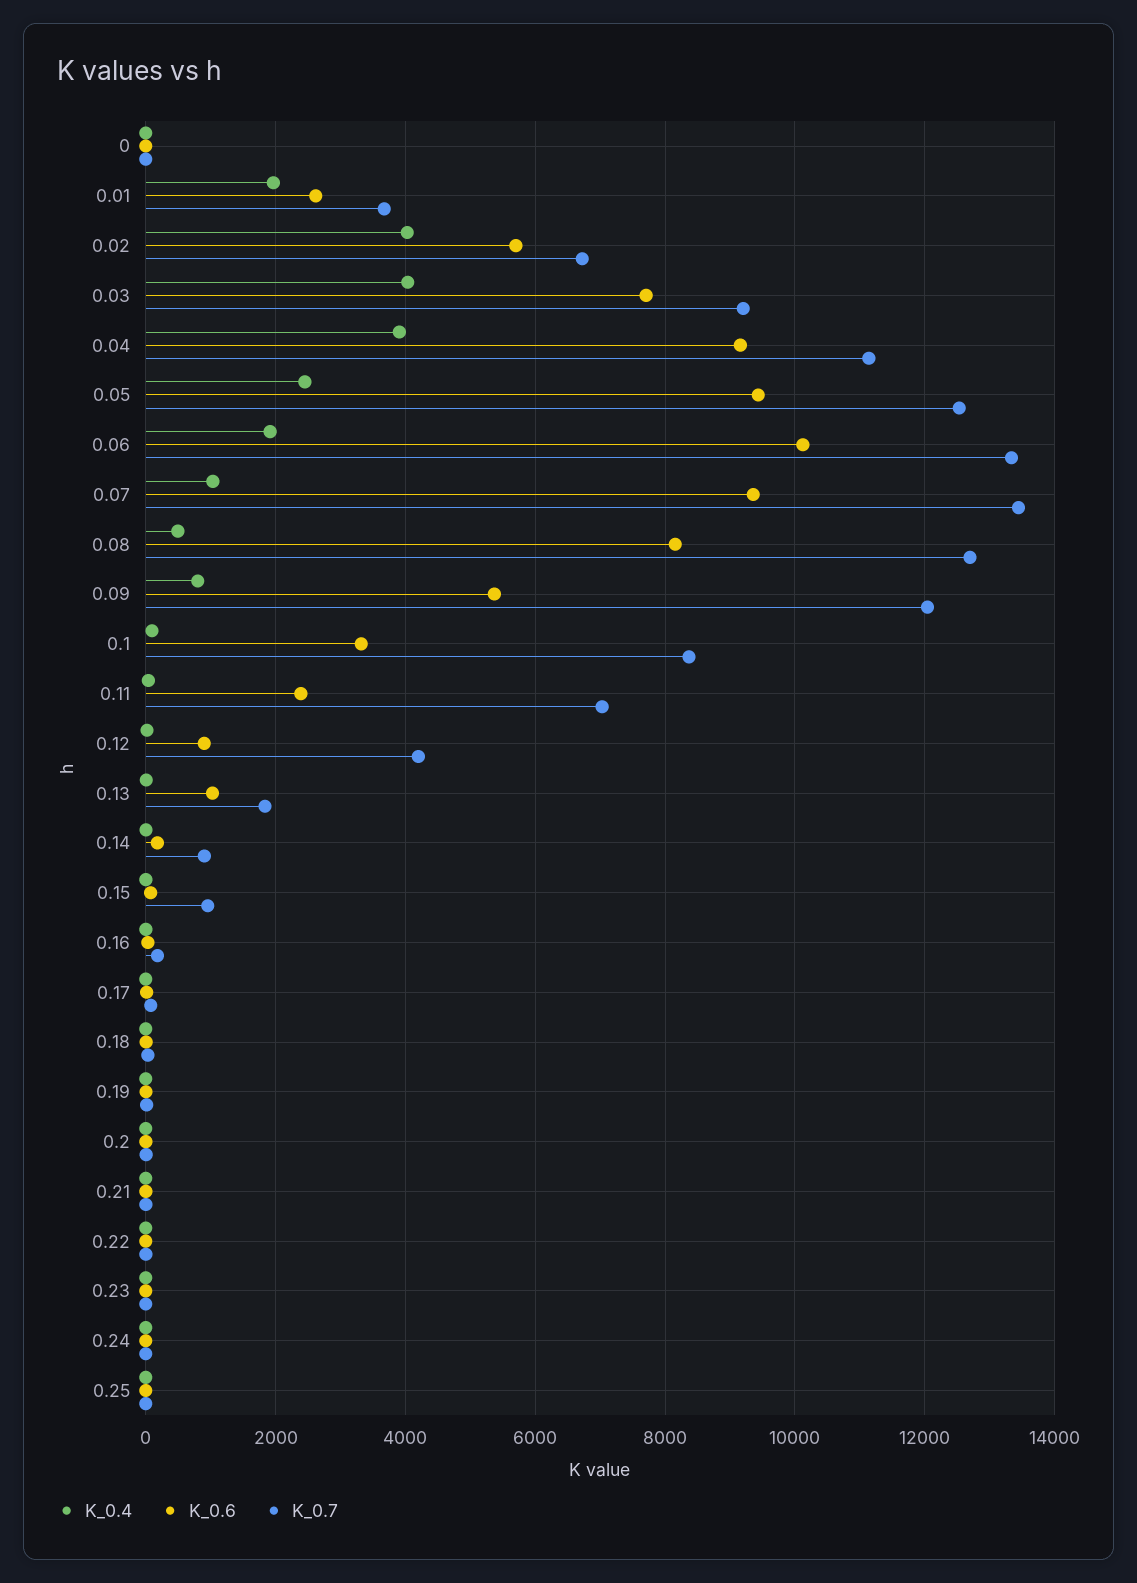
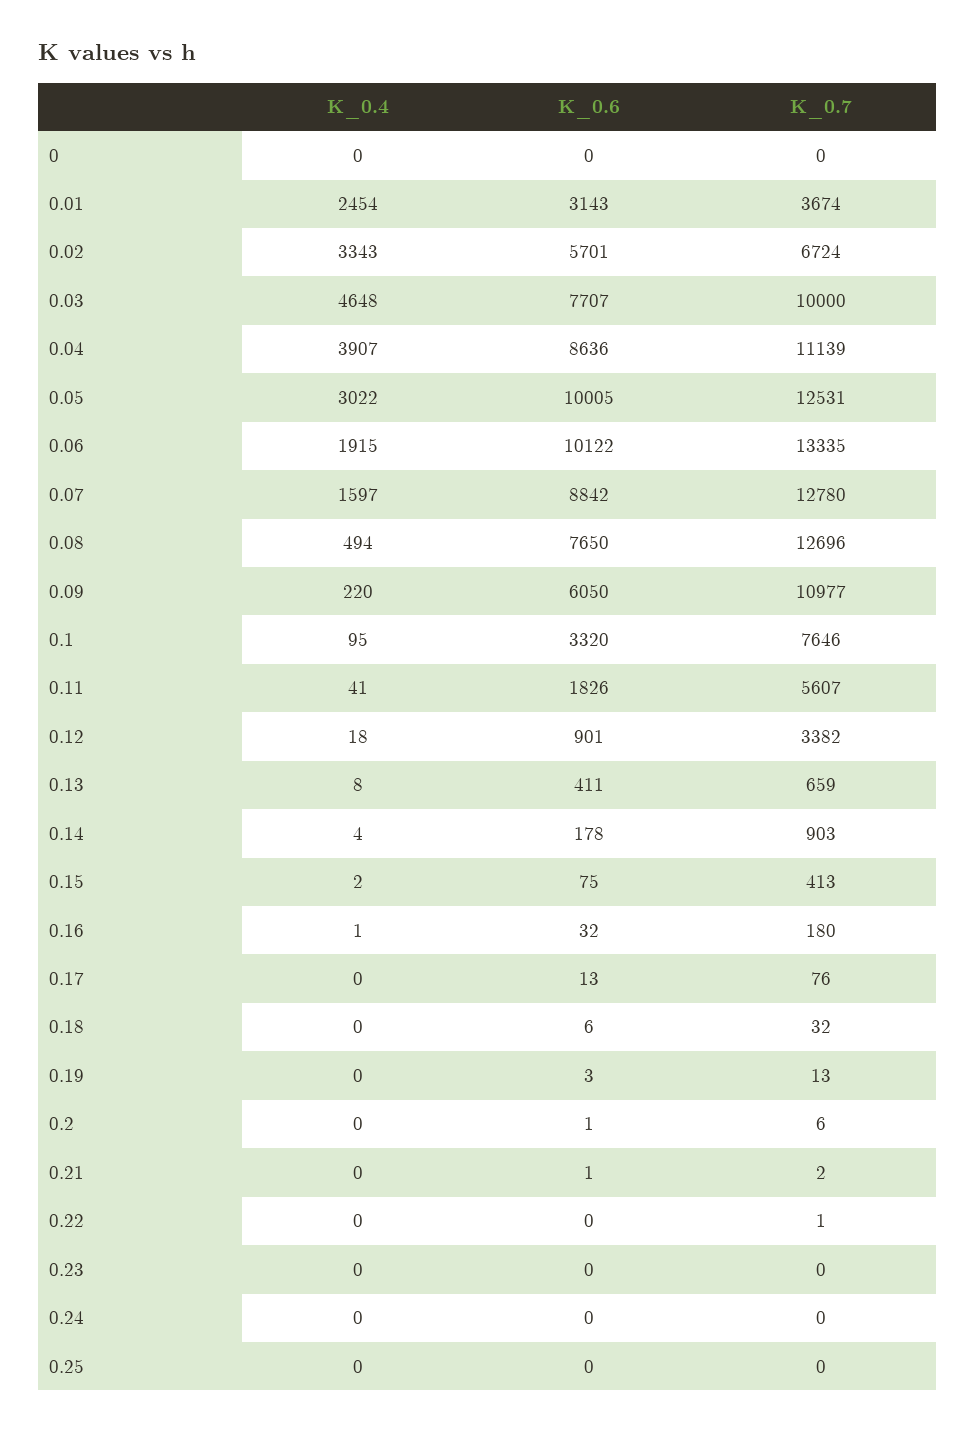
K_0.4, 0.01: 2000 -> 2454
K_0.6, 0.01: 2600 -> 3143
K_0.4, 0.02: 4000 -> 3343
K_0.4, 0.03: 4000 -> 4648
K_0.7, 0.03: 9200 -> 10000
K_0.6, 0.04: 9200 -> 8636
K_0.4, 0.05: 2400 -> 3022
K_0.6, 0.05: 9400 -> 10005
K_0.4, 0.07: 1000 -> 1597
K_0.6, 0.07: 9400 -> 8842
K_0.7, 0.07: 13400 -> 12780
K_0.6, 0.08: 8200 -> 7650
K_0.4, 0.09: 800 -> 220
K_0.6, 0.09: 5400 -> 6050
K_0.7, 0.09: 12000 -> 10977
K_0.7, 0.1: 8400 -> 7646
K_0.6, 0.11: 2400 -> 1826
K_0.7, 0.11: 7000 -> 5607
K_0.7, 0.12: 4200 -> 3382
K_0.6, 0.13: 1000 -> 411
K_0.7, 0.13: 1800 -> 659
K_0.7, 0.15: 1000 -> 413

